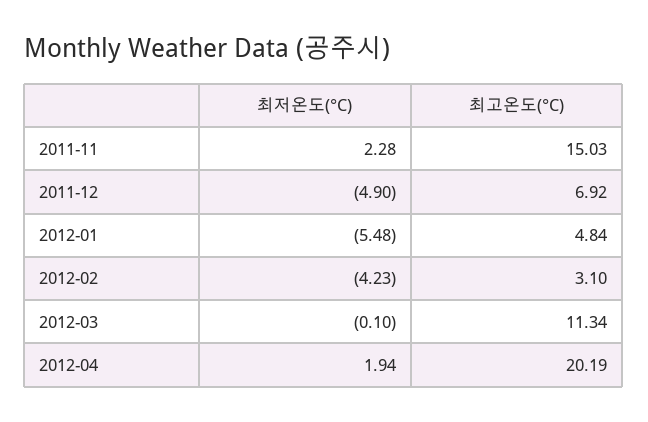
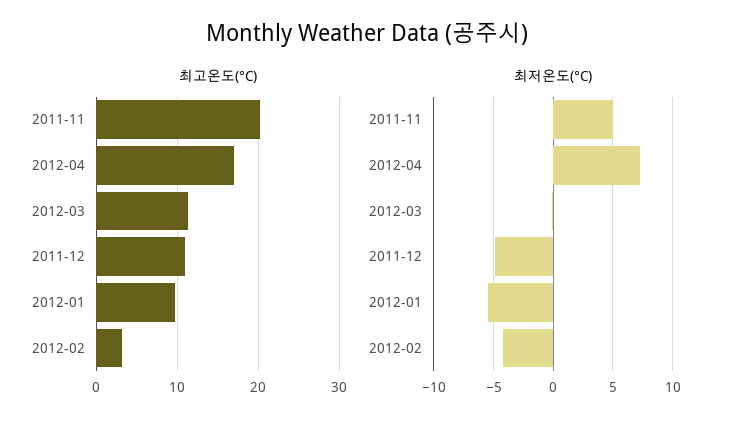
최저온도(°C), 2011-11: 2.28 -> 5
최고온도(°C), 2011-11: 15.03 -> 20
최고온도(°C), 2011-12: 6.92 -> 11
최고온도(°C), 2012-01: 4.84 -> 10
최저온도(°C), 2012-04: 1.94 -> 7
최고온도(°C), 2012-04: 20.19 -> 17

